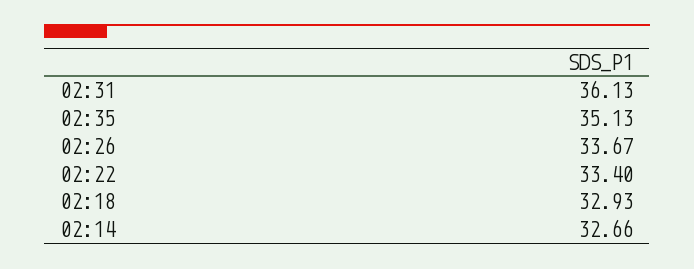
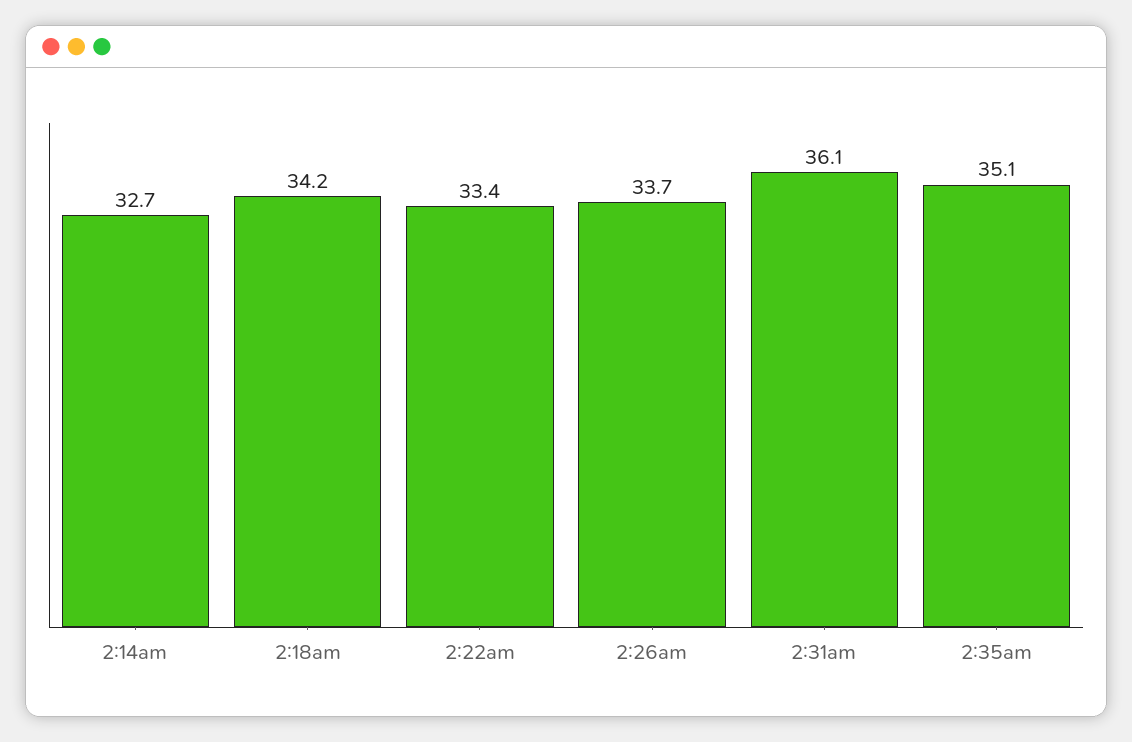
02:18: 32.93 -> 34.2

